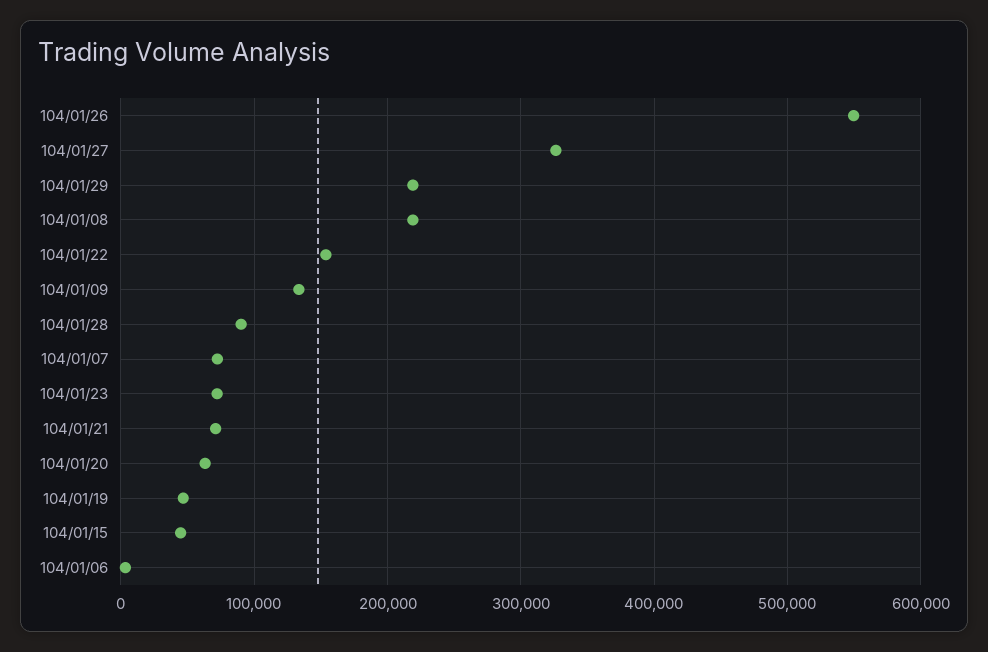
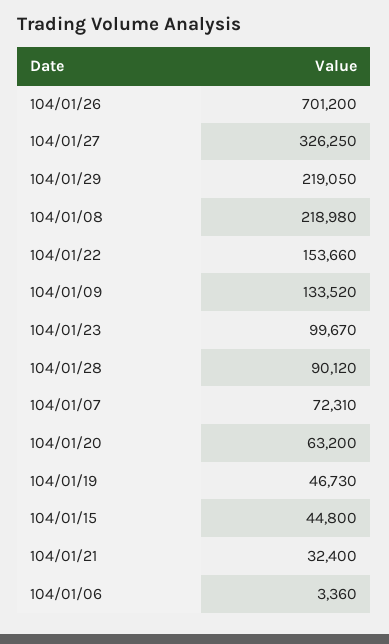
104/01/26: 550000 -> 701200
104/01/23: 70000 -> 99670
104/01/21: 70000 -> 32400

